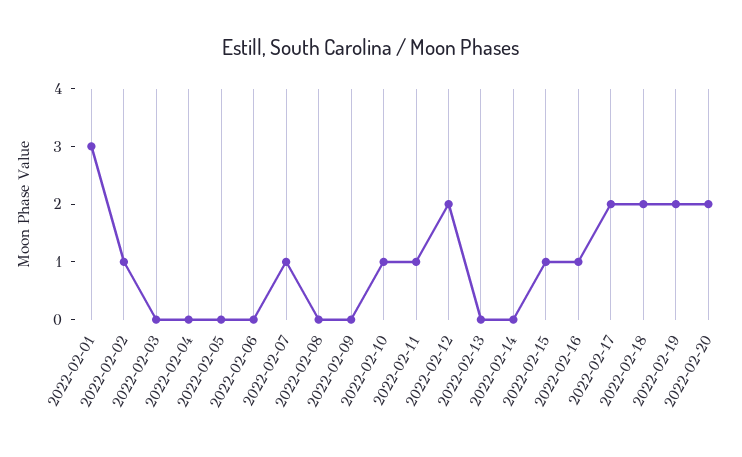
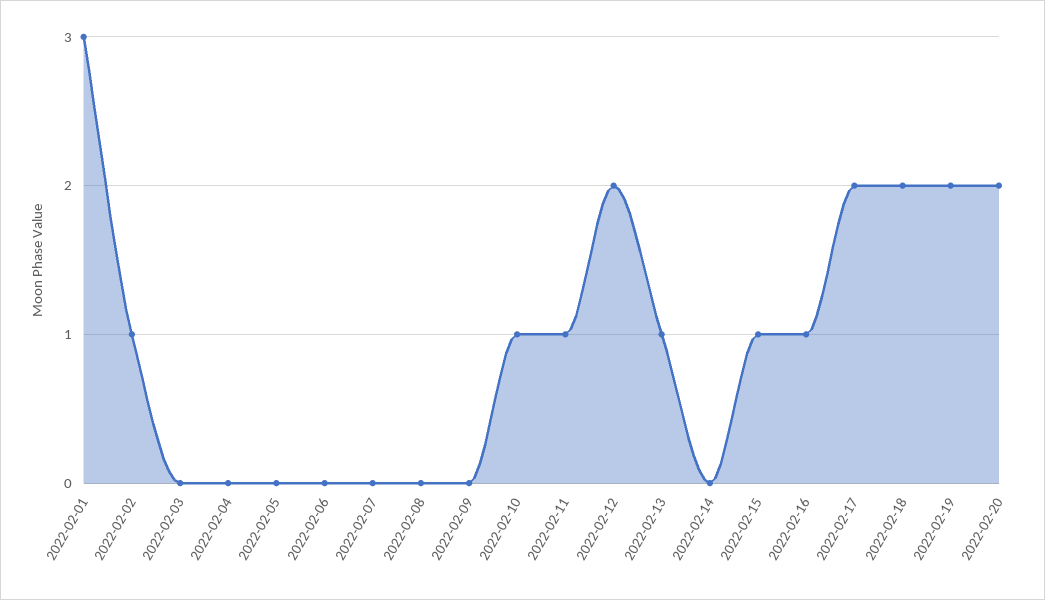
2022-02-07: 1 -> 0
2022-02-13: 0 -> 1

